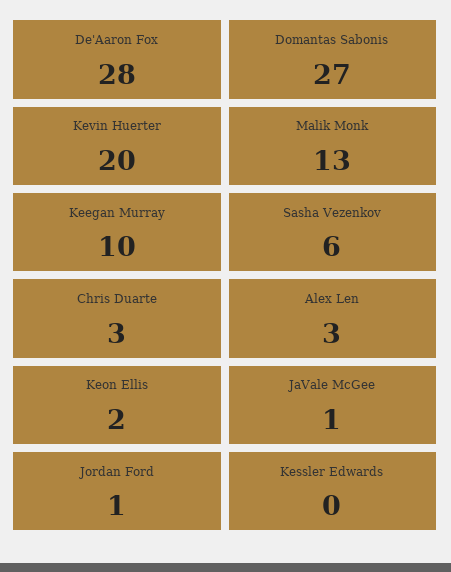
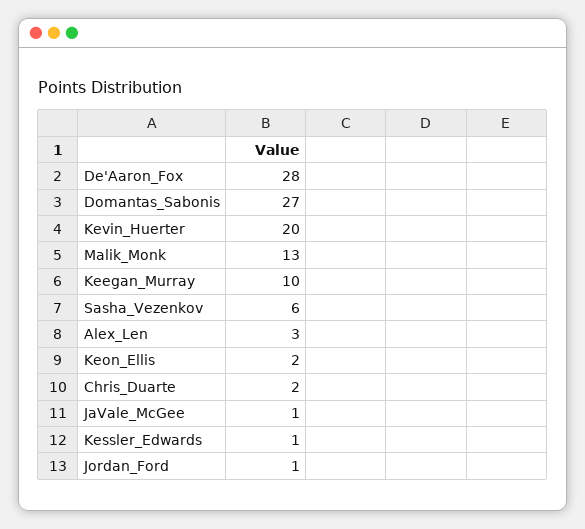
Chris Duarte: 3 -> 2
Kessler Edwards: 0 -> 1

